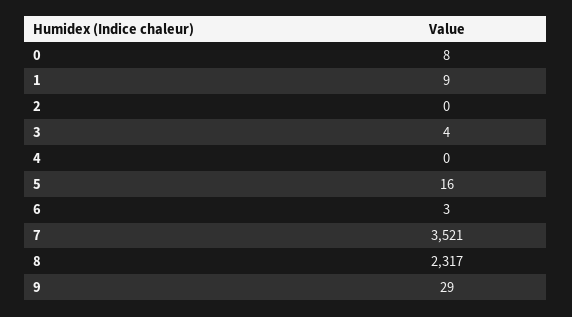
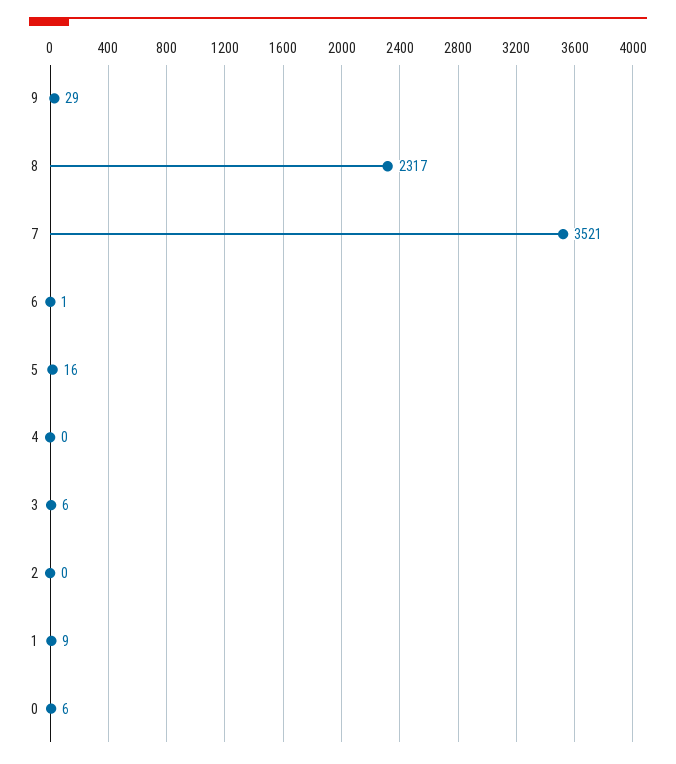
0: 8 -> 6
3: 4 -> 6
6: 3 -> 1

